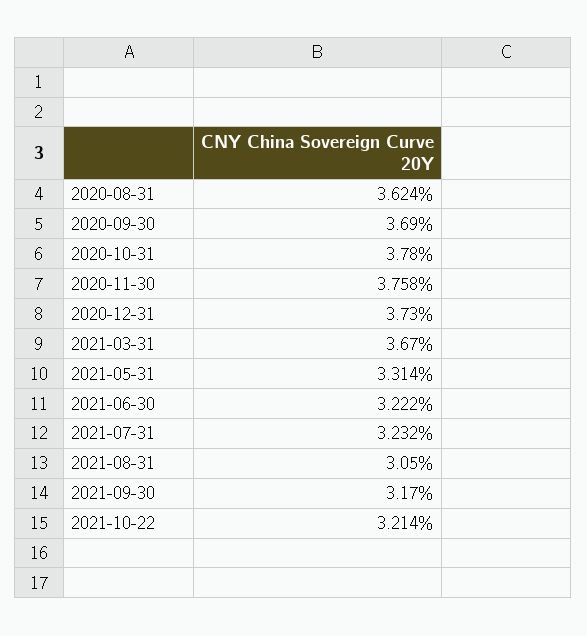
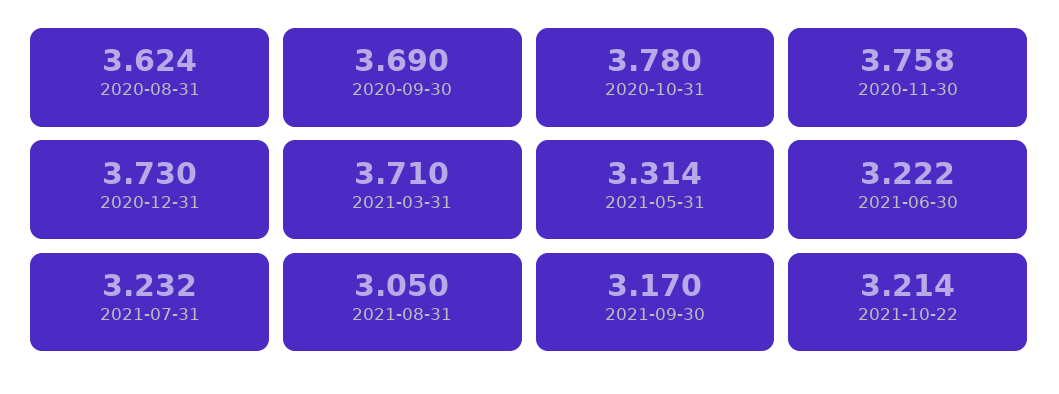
2021-03-31: 3.67 -> 3.71

